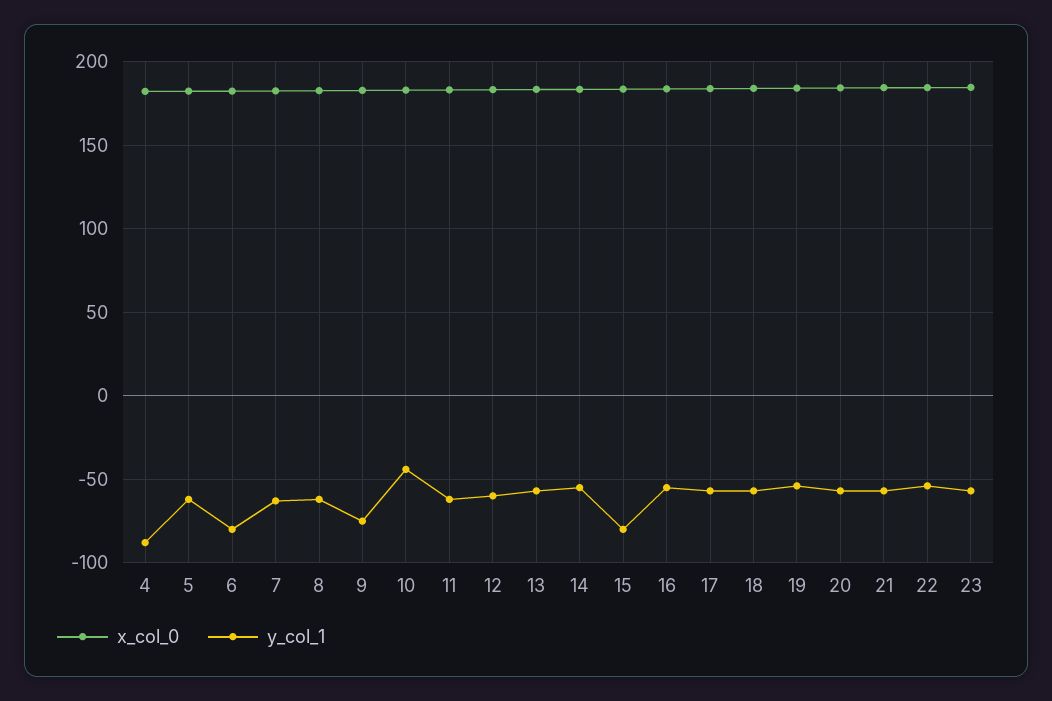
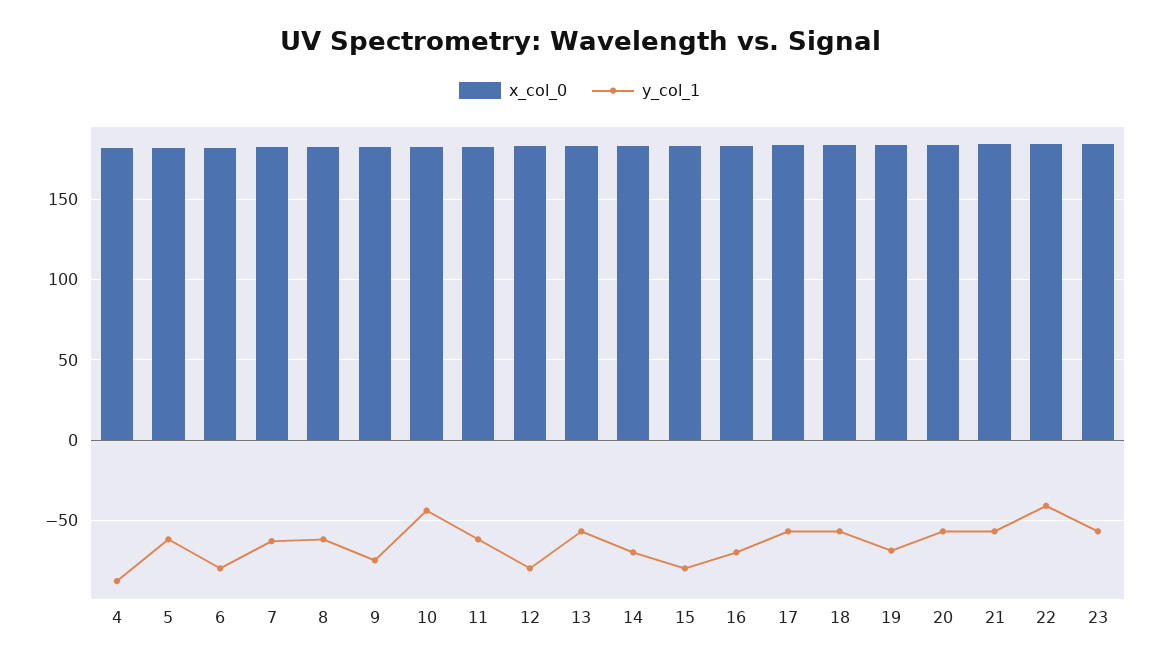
y_col_1, 12: -60 -> -80
y_col_1, 14: -55 -> -70
y_col_1, 16: -55 -> -70
y_col_1, 19: -55 -> -70
y_col_1, 22: -55 -> -40

